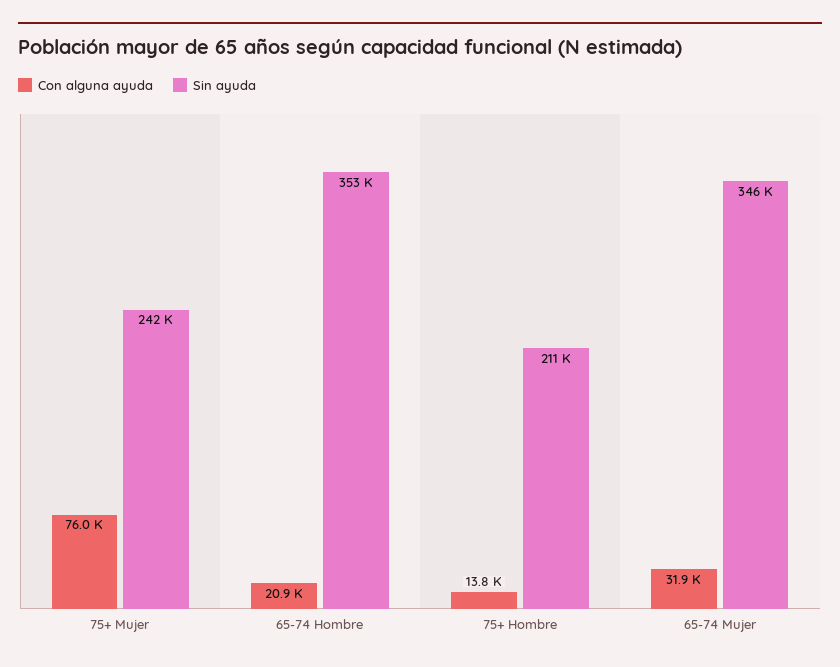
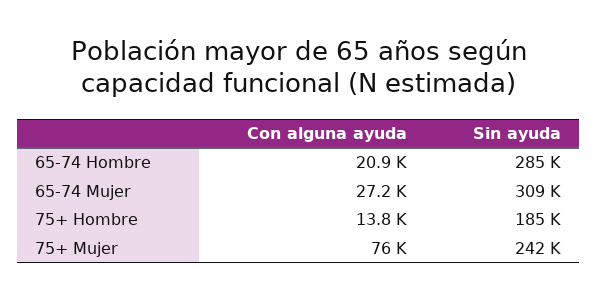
Sin ayuda, 65-74 Hombre: 353000 -> 285000
Sin ayuda, 75+ Hombre: 211000 -> 185000
Con alguna ayuda, 65-74 Mujer: 31900 -> 27200
Sin ayuda, 65-74 Mujer: 346000 -> 309000

